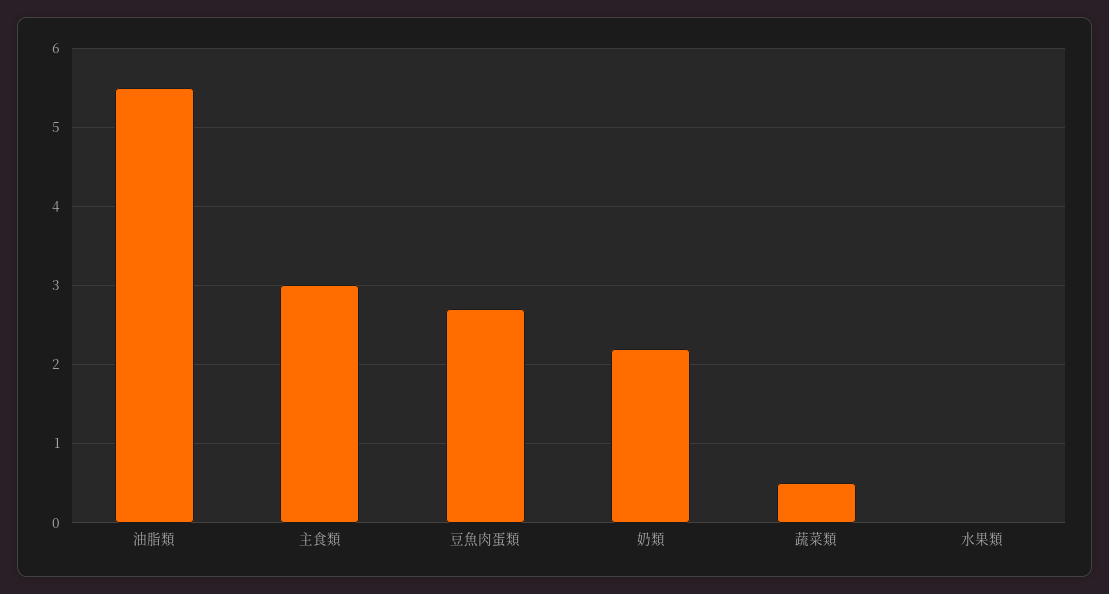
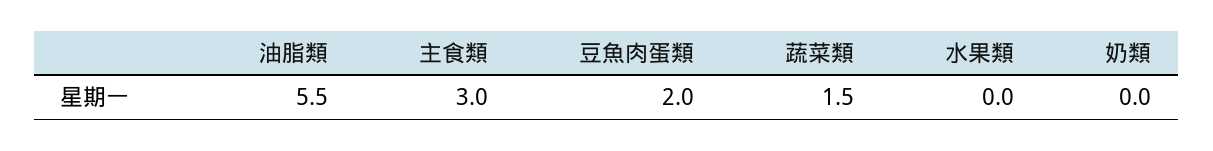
豆魚肉蛋類: 2.7 -> 2
奶類: 2.2 -> 0
蔬菜類: 0.5 -> 1.5

